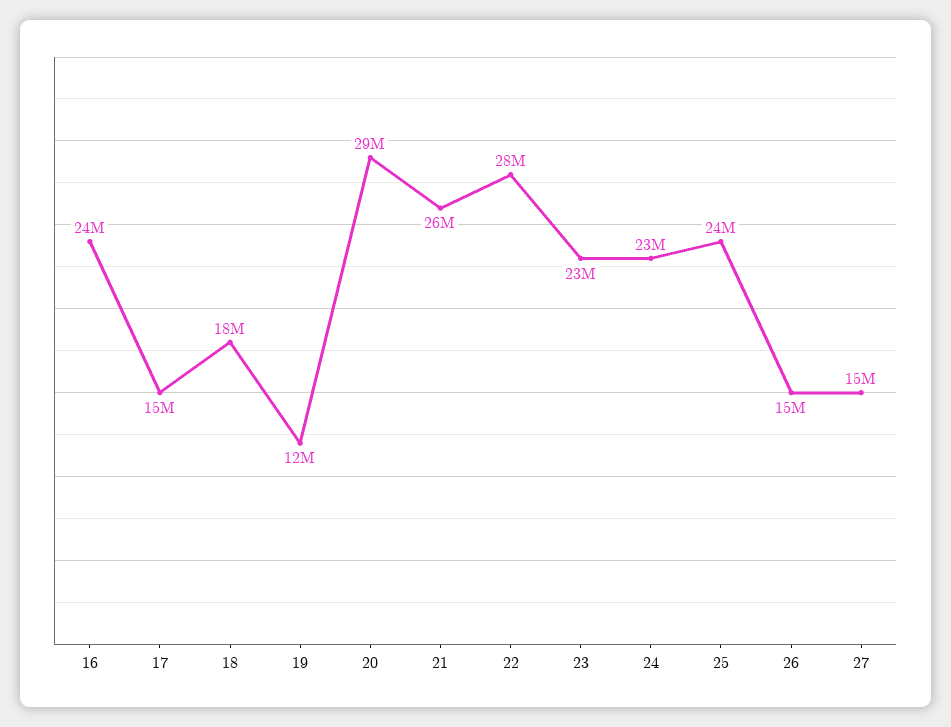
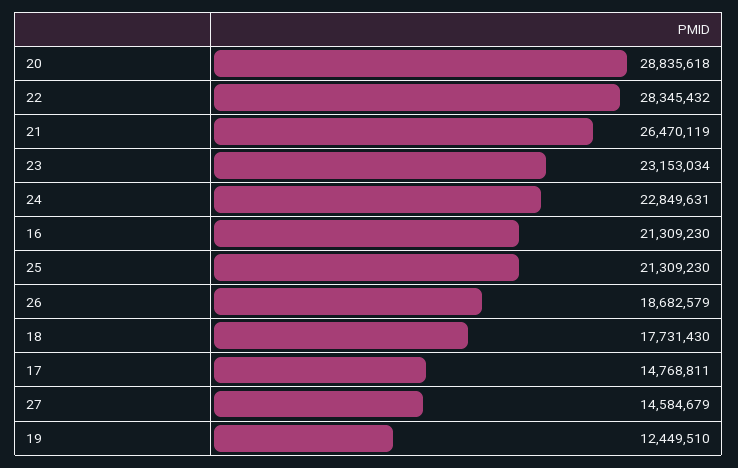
16: 24000000 -> 21309230
25: 24000000 -> 21309230
26: 15000000 -> 18682579

